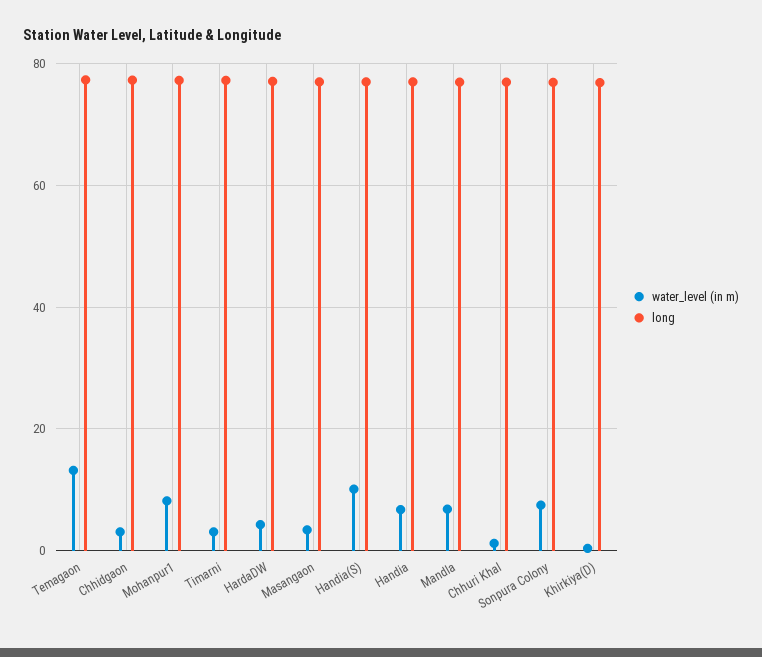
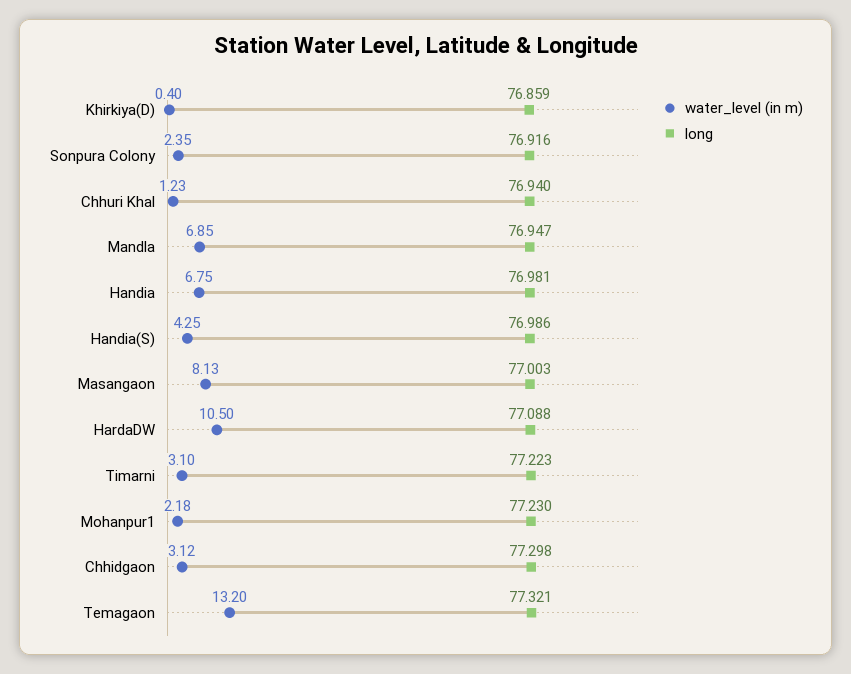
water_level (in m), Mohanpur1: 8 -> 2.18
water_level (in m), HardaDW: 4 -> 10.5
water_level (in m), Masangaon: 4 -> 8.13
water_level (in m), Handia(S): 10 -> 4.25
water_level (in m), Sonpura Colony: 8 -> 2.35

